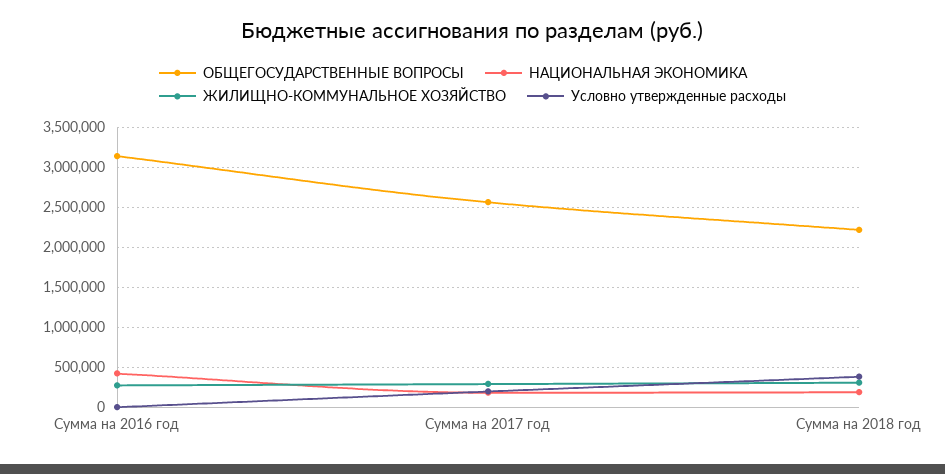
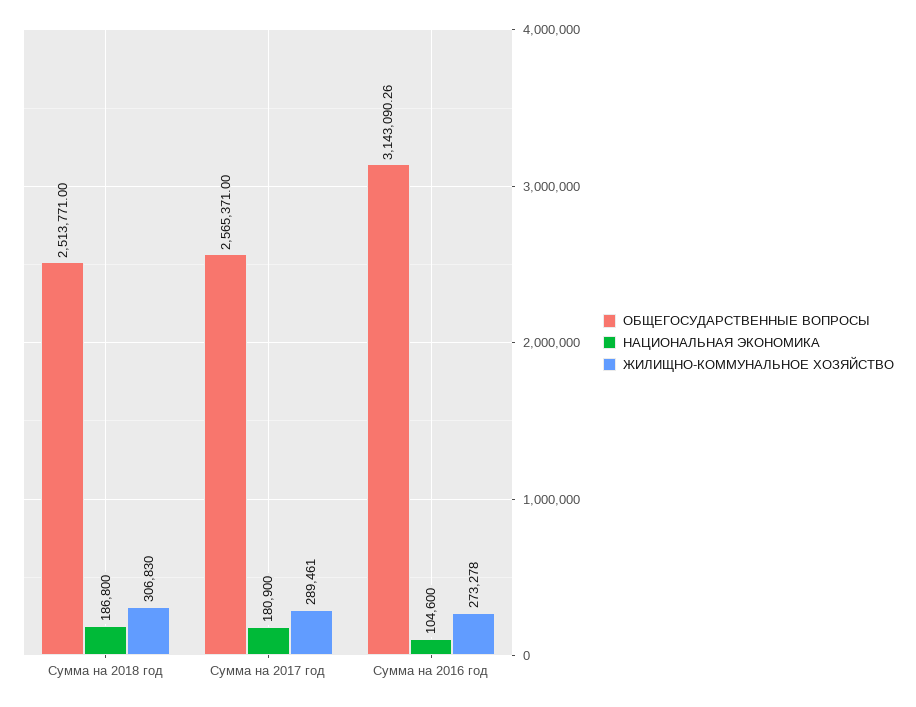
НАЦИОНАЛЬНАЯ ЭКОНОМИКА, Сумма на 2016 год: 400000 -> 104600
Условно утвержденные расходы, Сумма на 2016 год: 0 -> none
Условно утвержденные расходы, Сумма на 2017 год: 200000 -> none
ОБЩЕГОСУДАРСТВЕННЫЕ ВОПРОСЫ, Сумма на 2018 год: 2200000 -> 2513771
Условно утвержденные расходы, Сумма на 2018 год: 400000 -> none

